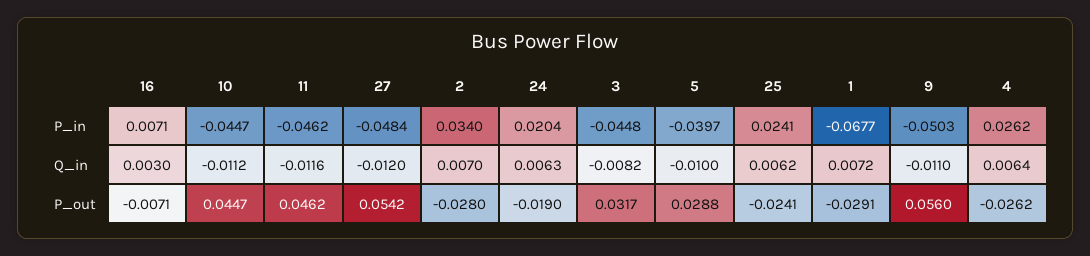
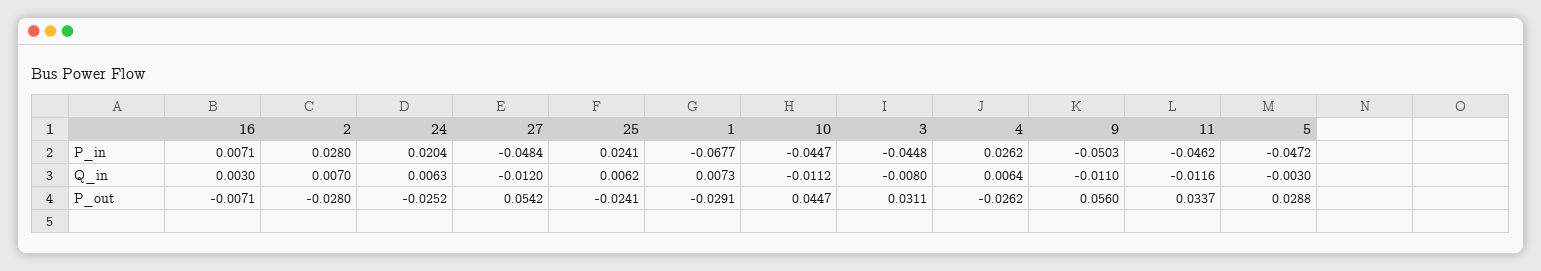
2, P_in: 0.034 -> 0.028
5, P_in: -0.0397 -> -0.0472
3, Q_in: -0.0082 -> -0.008
5, Q_in: -0.01 -> -0.003
1, Q_in: 0.0072 -> 0.0073
11, P_out: 0.0462 -> 0.0337
24, P_out: -0.019 -> -0.0252
3, P_out: 0.0317 -> 0.0311

